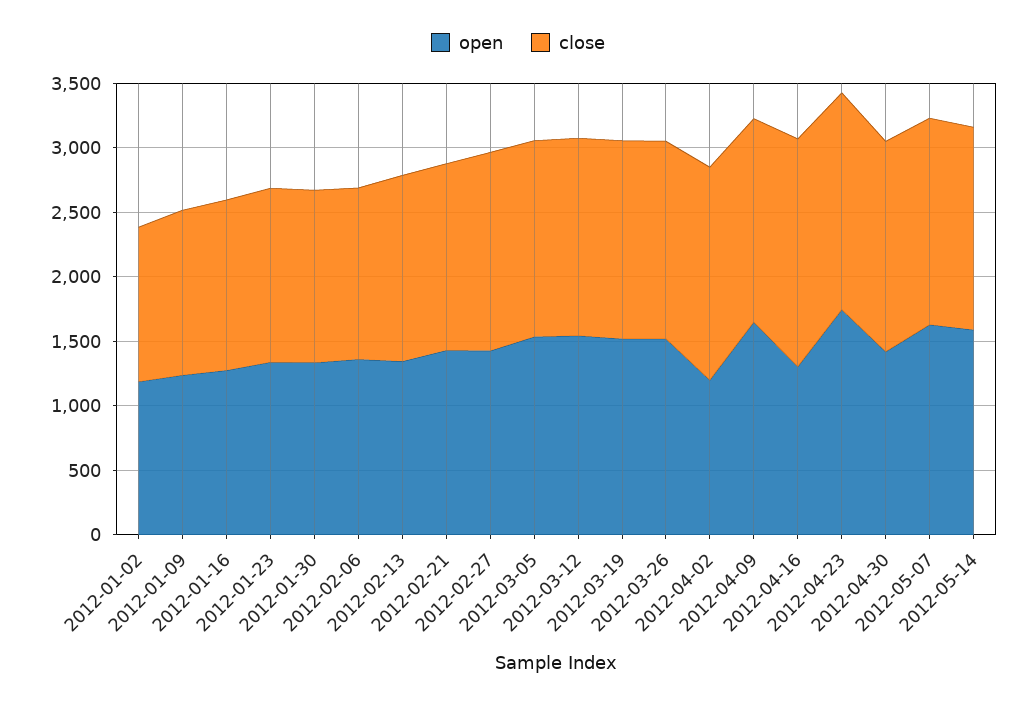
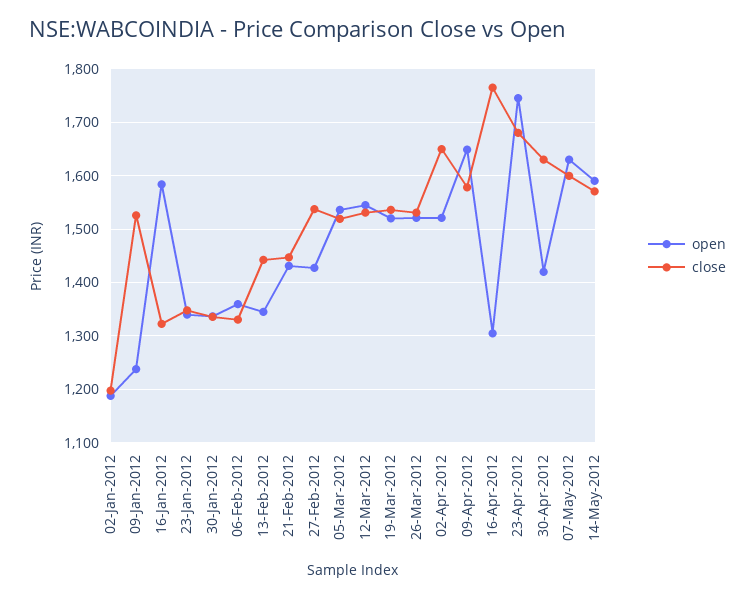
close, 2012-01-09: 1300 -> 1520
open, 2012-01-16: 1300 -> 1580
open, 2012-04-02: 1200 -> 1520

